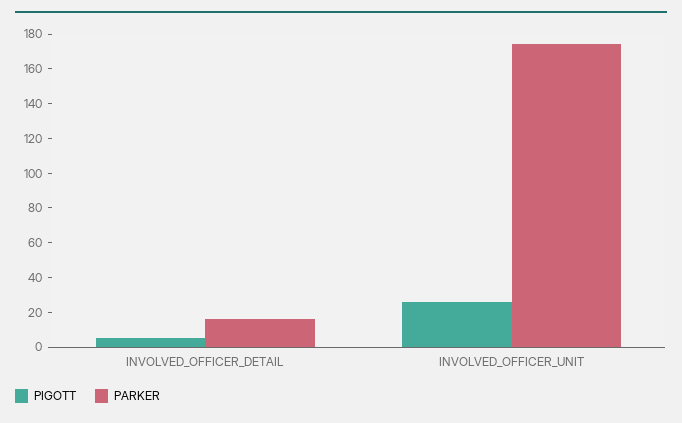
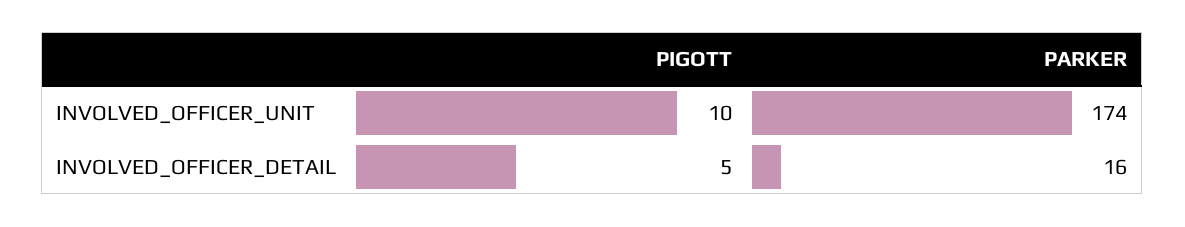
PIGOTT, INVOLVED_OFFICER_UNIT: 25 -> 10

